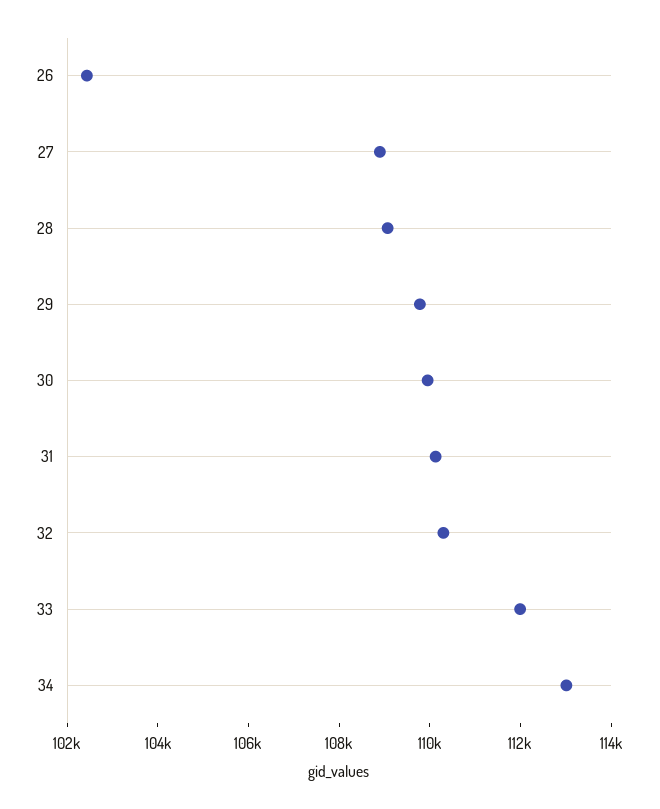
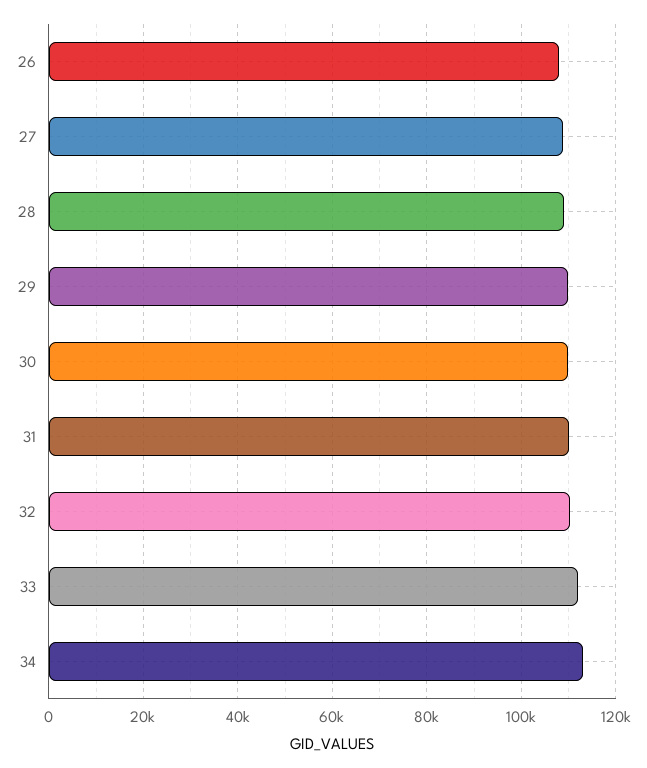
26: 102500 -> 108000

